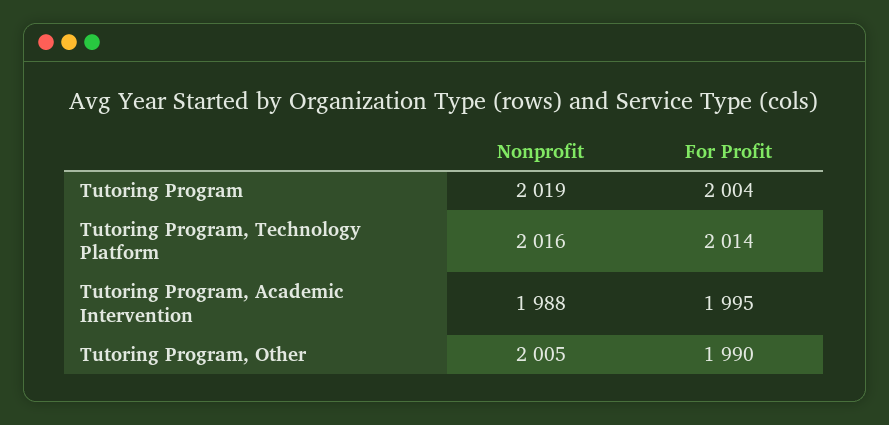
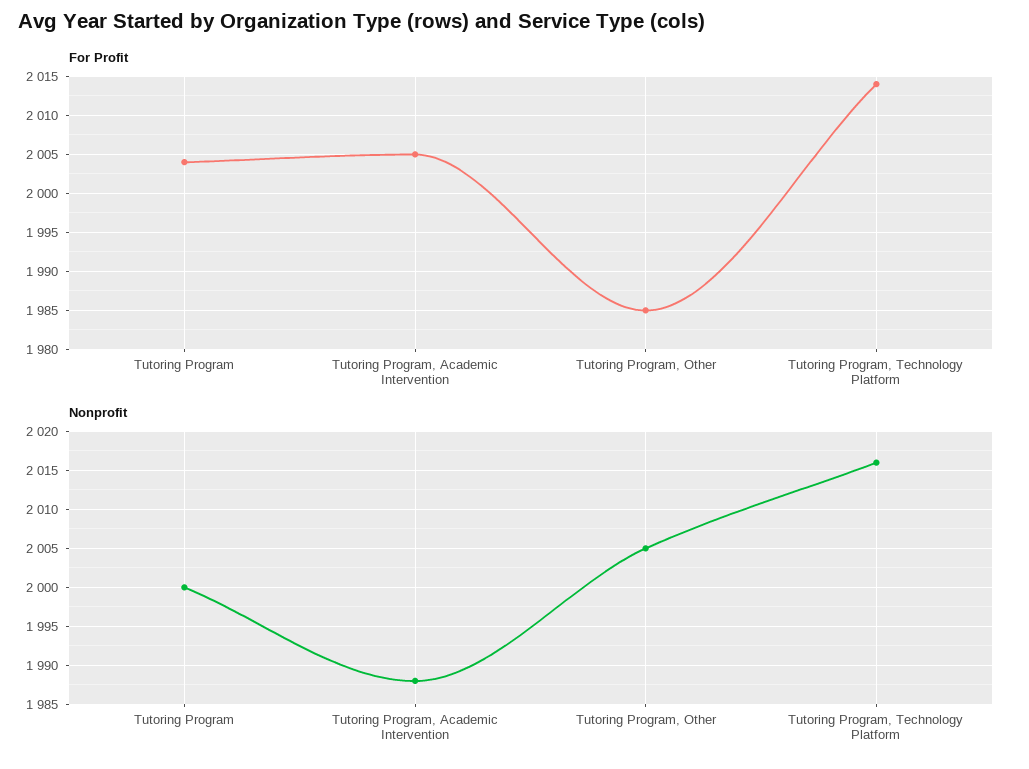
Nonprofit, Tutoring Program: 2019 -> 2000
For Profit, Tutoring Program, Academic Intervention: 1995 -> 2005
For Profit, Tutoring Program, Other: 1990 -> 1985

